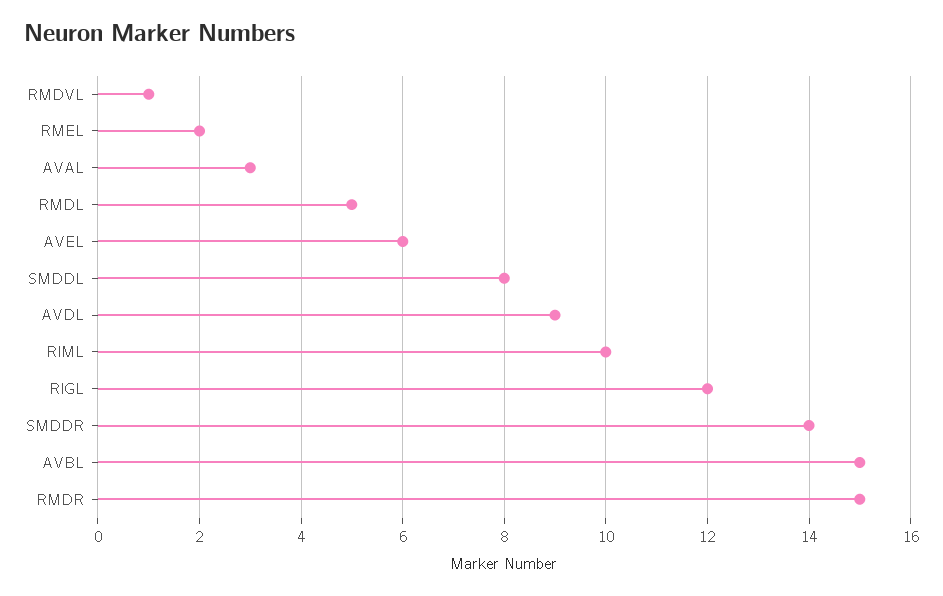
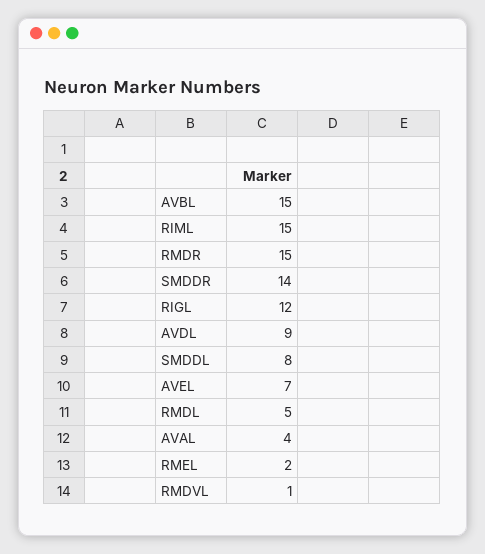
AVAL: 3 -> 4
AVEL: 6 -> 7
RIML: 10 -> 15

